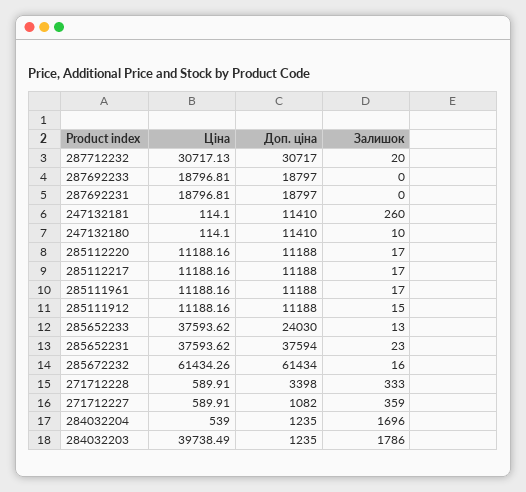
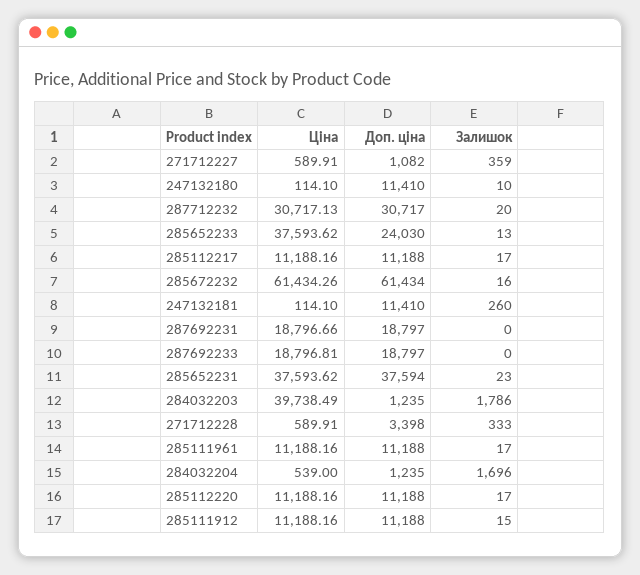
Ціна, 287692231: 18796.81 -> 18796.66

